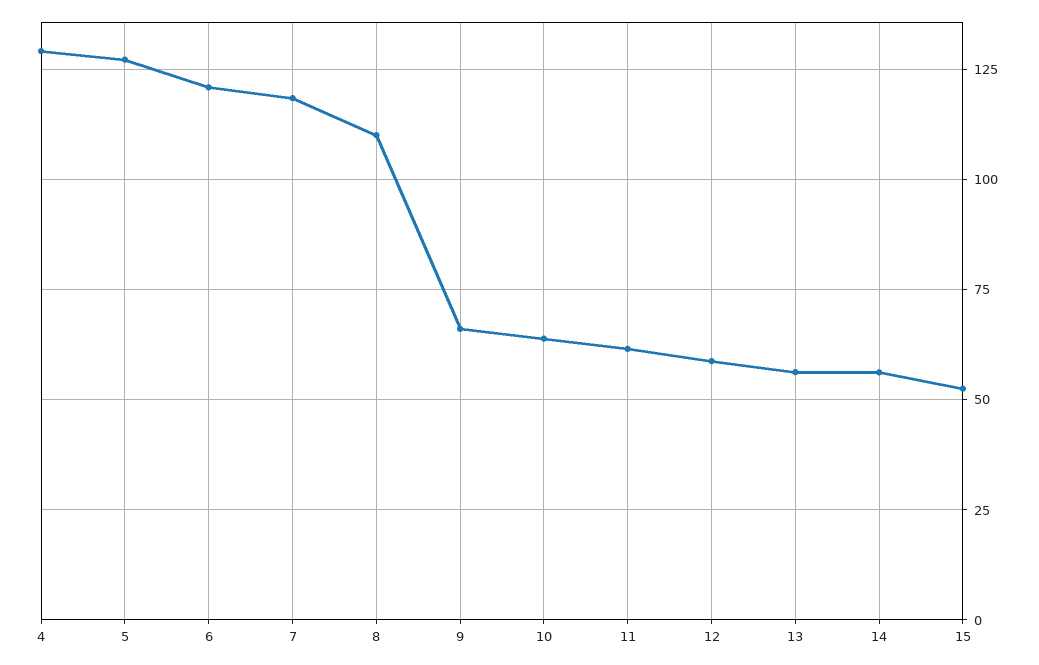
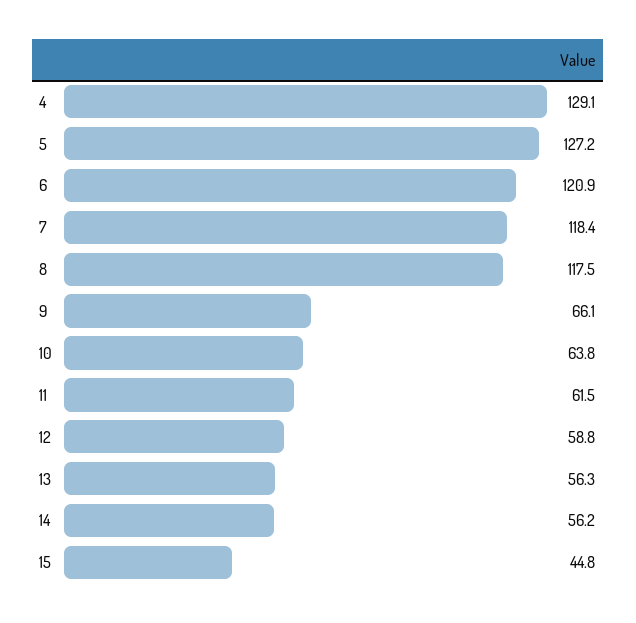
8: 110 -> 117.5
15: 52.5 -> 44.8

